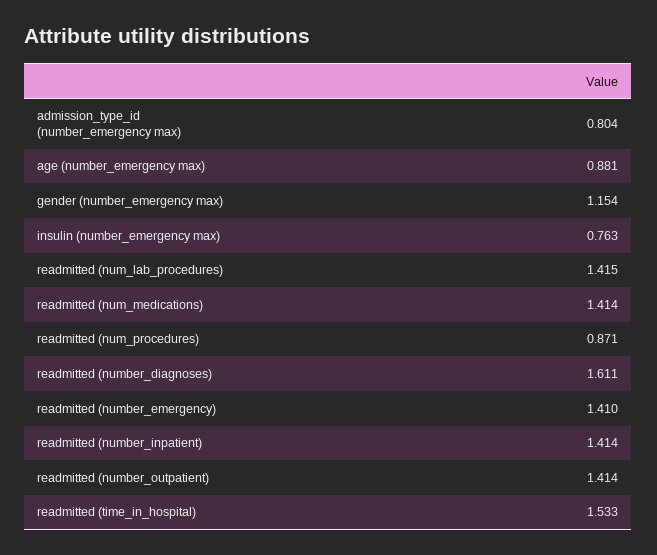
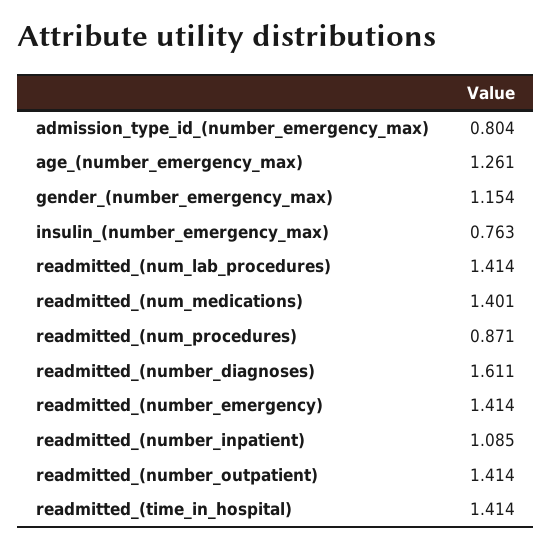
age (number_emergency max): 0.881 -> 1.261
readmitted (num_lab_procedures): 1.415 -> 1.414
readmitted (num_medications): 1.414 -> 1.401
readmitted (number_emergency): 1.41 -> 1.414
readmitted (number_inpatient): 1.414 -> 1.085
readmitted (time_in_hospital): 1.533 -> 1.414

